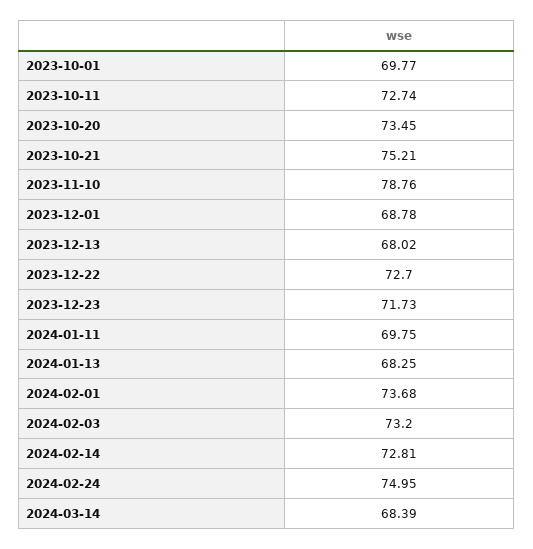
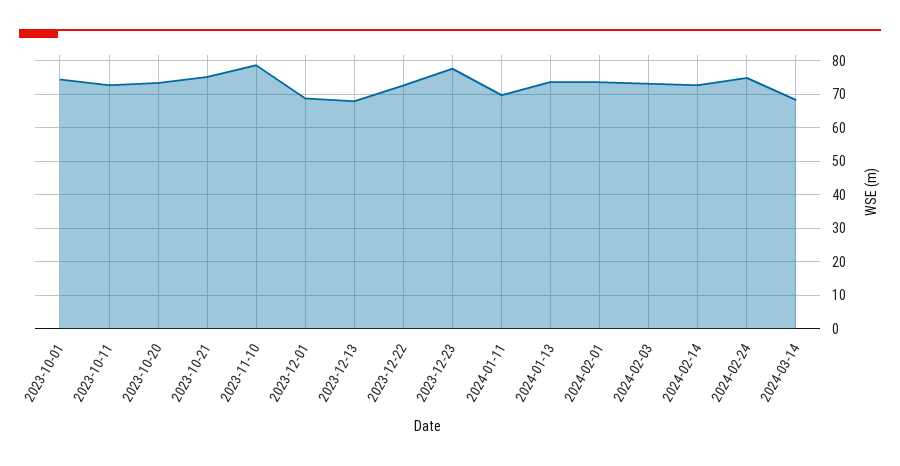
2023-10-01: 69.77 -> 74
2023-12-23: 71.73 -> 78
2024-01-13: 68.25 -> 74

